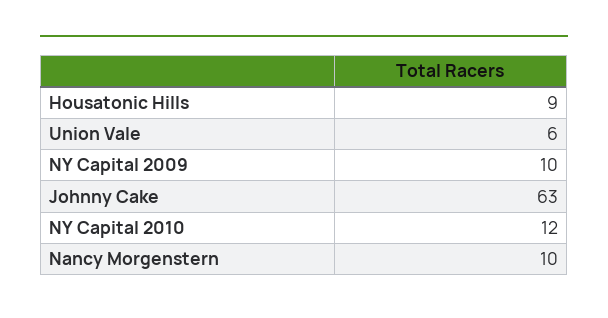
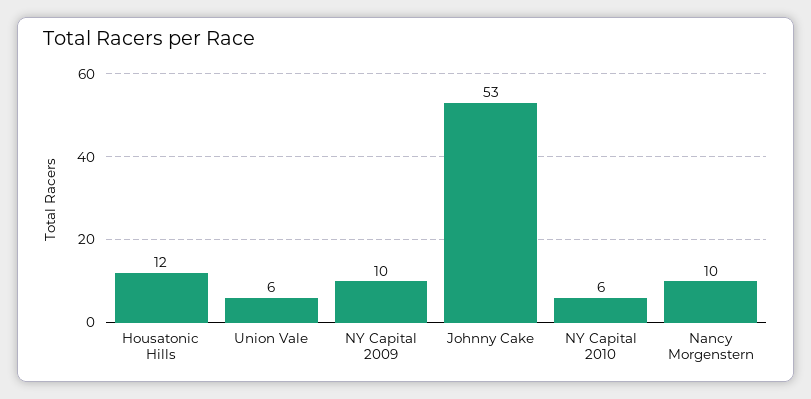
Housatonic Hills: 9 -> 12
Johnny Cake: 63 -> 53
NY Capital 2010: 12 -> 6

